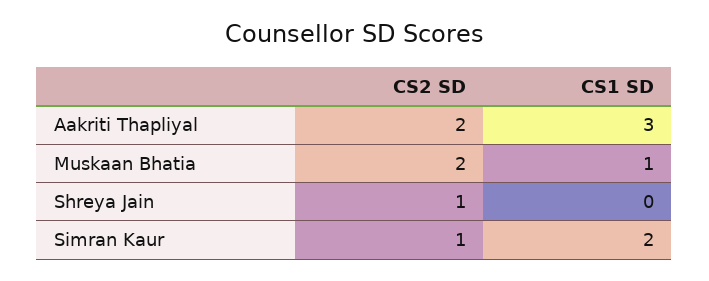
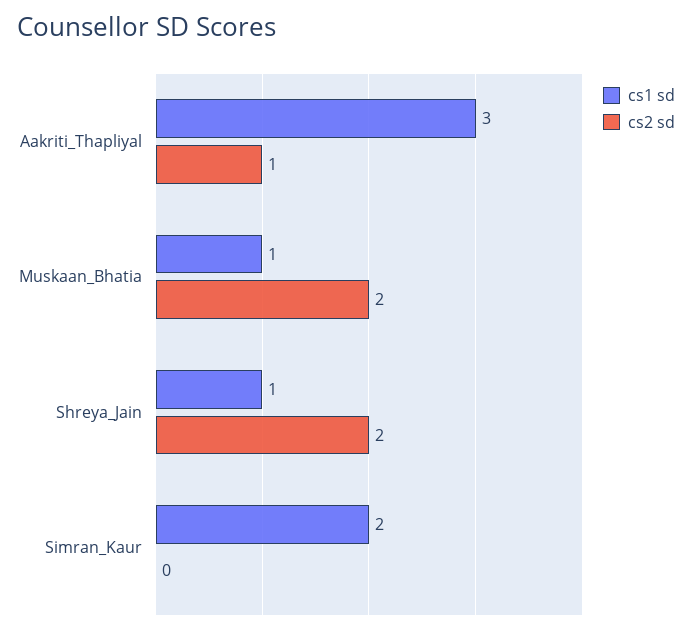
CS2 SD, Aakriti Thapliyal: 2 -> 1
CS2 SD, Shreya Jain: 1 -> 2
CS1 SD, Shreya Jain: 0 -> 1
CS2 SD, Simran Kaur: 1 -> 0

